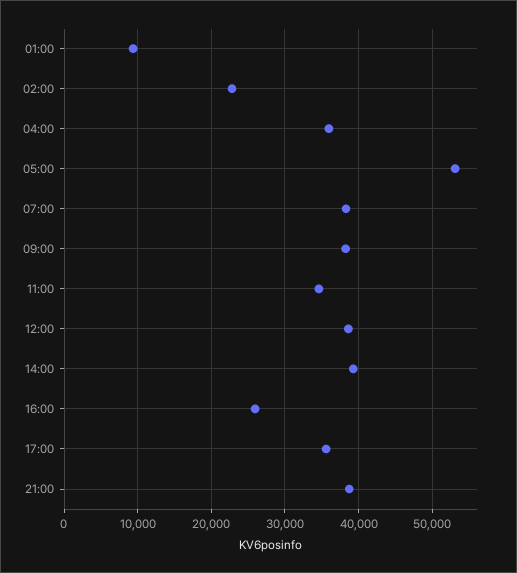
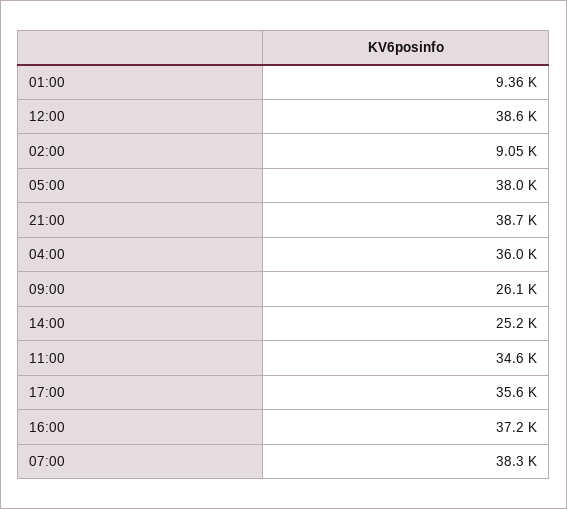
02:00: 23000 -> 9050
05:00: 53000 -> 38000
09:00: 38000 -> 26100
14:00: 39000 -> 25200
16:00: 26000 -> 37200

